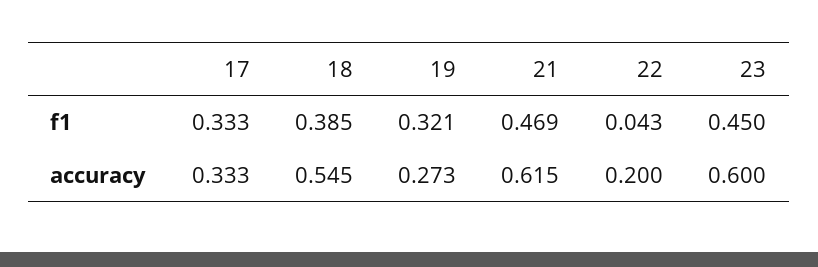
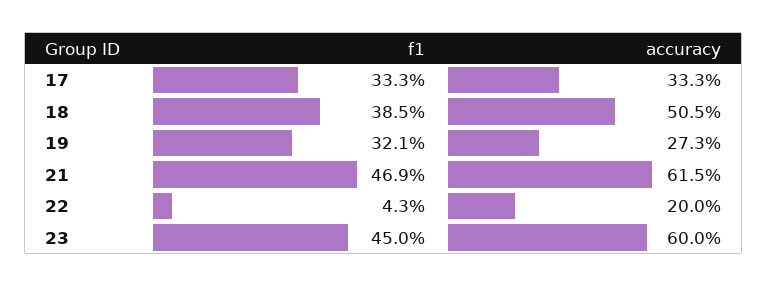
18, accuracy: 0.545 -> 0.505

